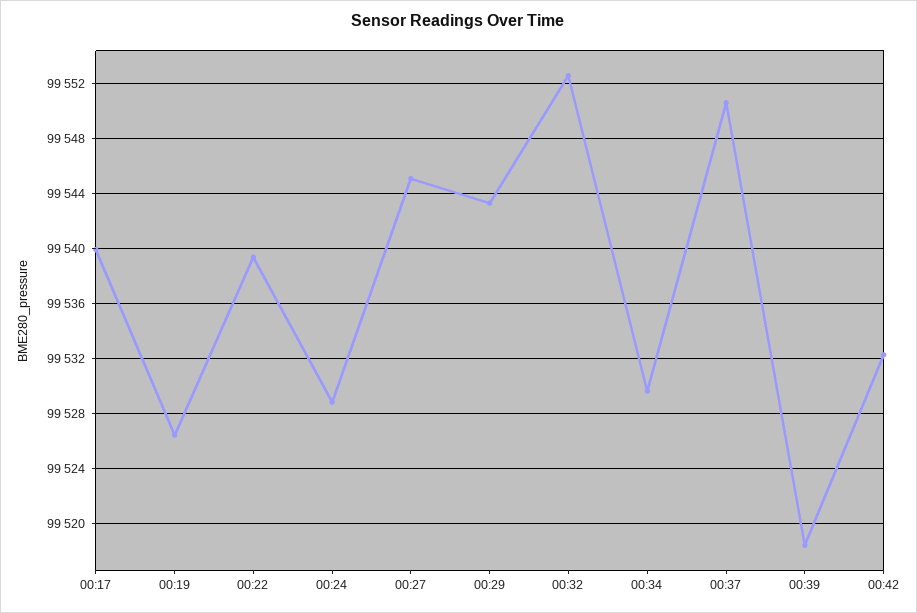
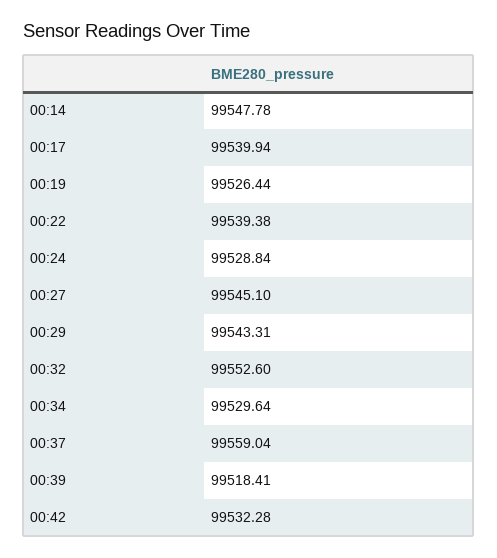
00:37: 99550.5 -> 99559.04
00:14: none -> 99547.78

